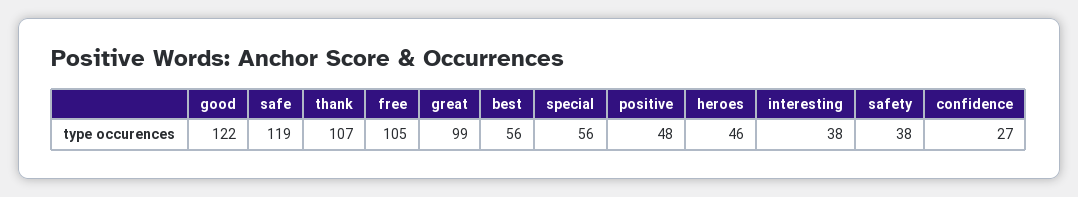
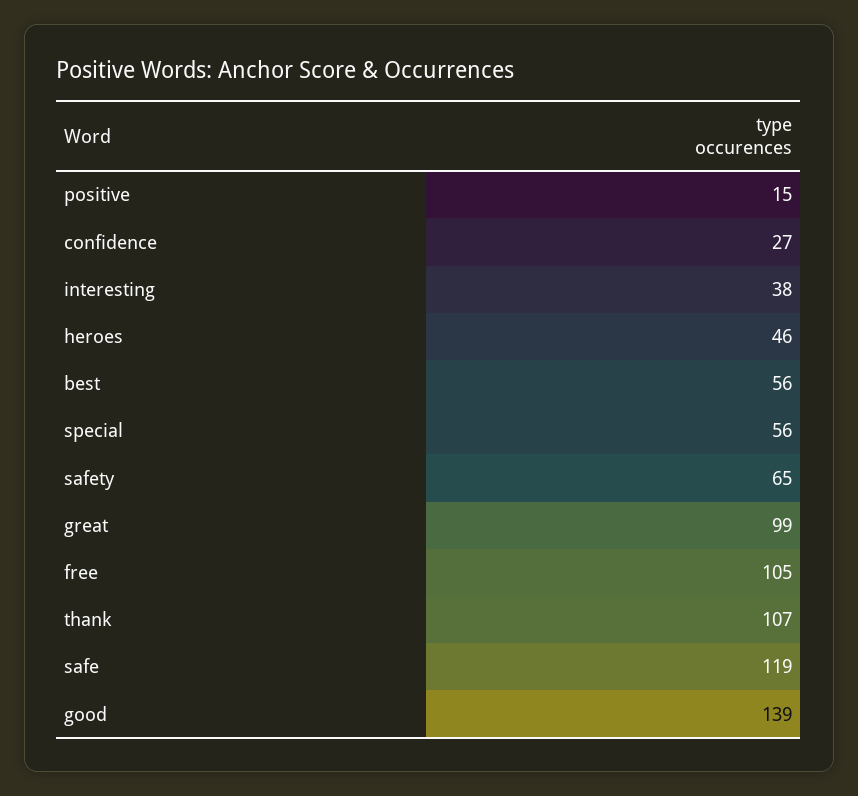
good: 122 -> 139
positive: 48 -> 15
safety: 38 -> 65

